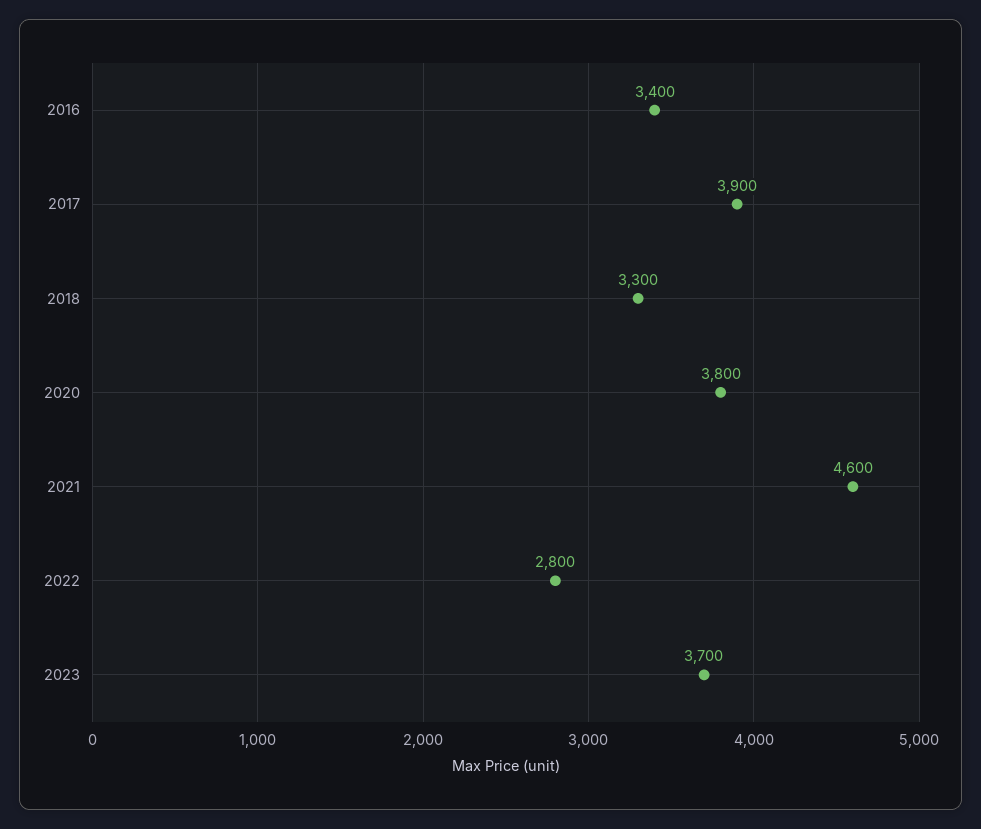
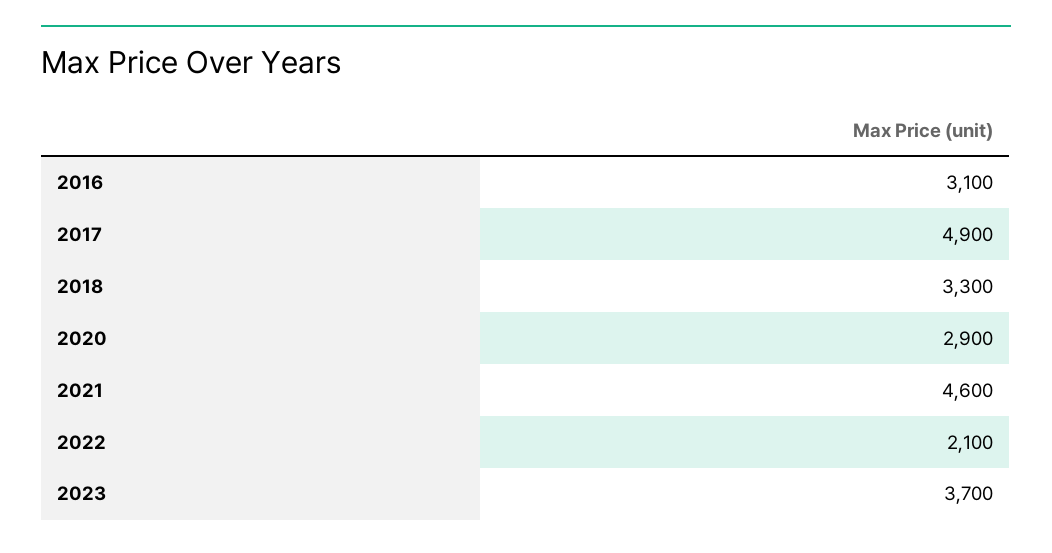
2016: 3400 -> 3100
2017: 3900 -> 4900
2020: 3800 -> 2900
2022: 2800 -> 2100

